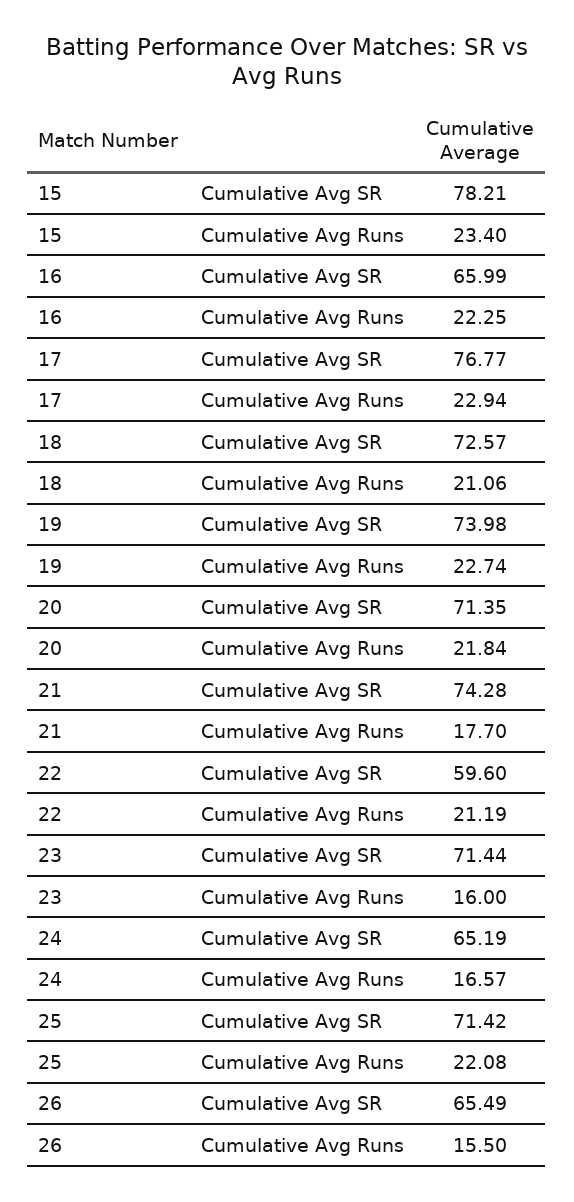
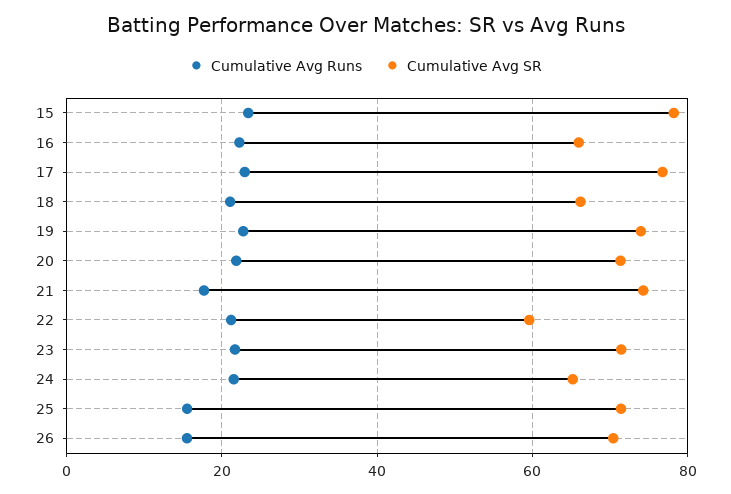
Cumulative Avg SR, 18: 72.57 -> 66
Cumulative Avg Runs, 23: 16 -> 22
Cumulative Avg Runs, 24: 16.57 -> 22
Cumulative Avg Runs, 25: 22.08 -> 16
Cumulative Avg SR, 26: 65.49 -> 70

